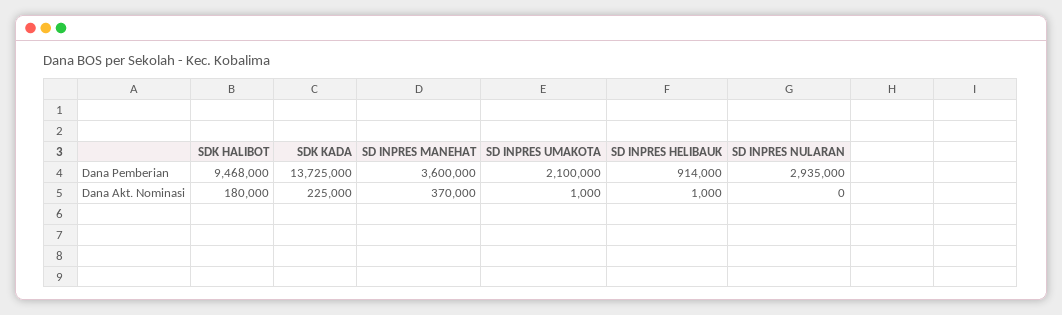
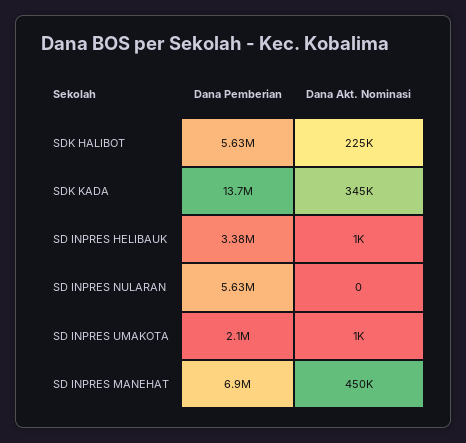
SDK HALIBOT, Dana Pemberian: 9468000 -> 5630000
SD INPRES MANEHAT, Dana Pemberian: 3600000 -> 6900000
SD INPRES HELIBAUK, Dana Pemberian: 914000 -> 3380000
SD INPRES NULARAN, Dana Pemberian: 2935000 -> 5630000
SDK HALIBOT, Dana Akt. Nominasi: 180000 -> 225000
SDK KADA, Dana Akt. Nominasi: 225000 -> 345000
SD INPRES MANEHAT, Dana Akt. Nominasi: 370000 -> 450000

